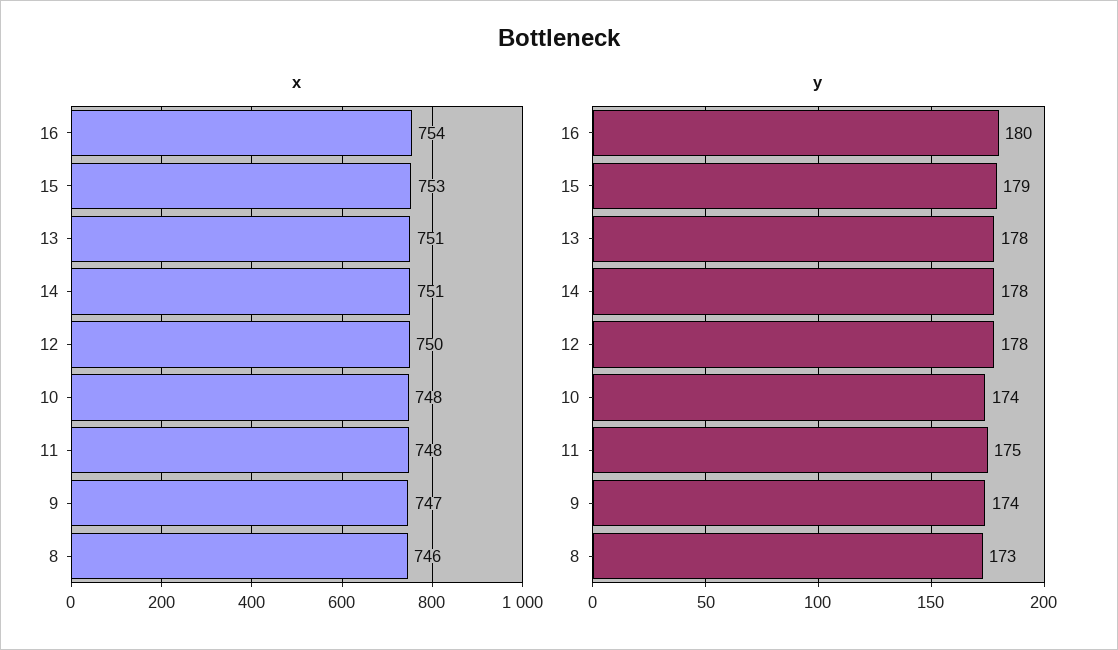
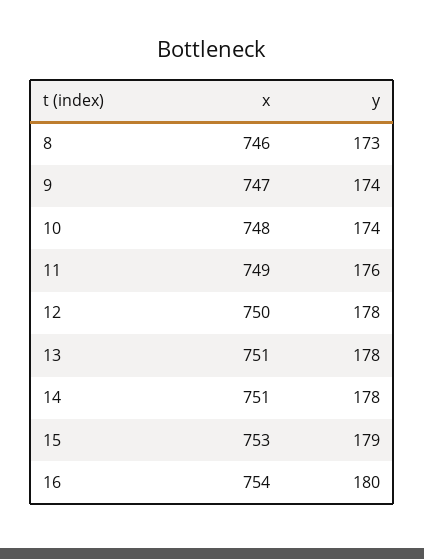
x, 11: 748 -> 749
y, 11: 175 -> 176

